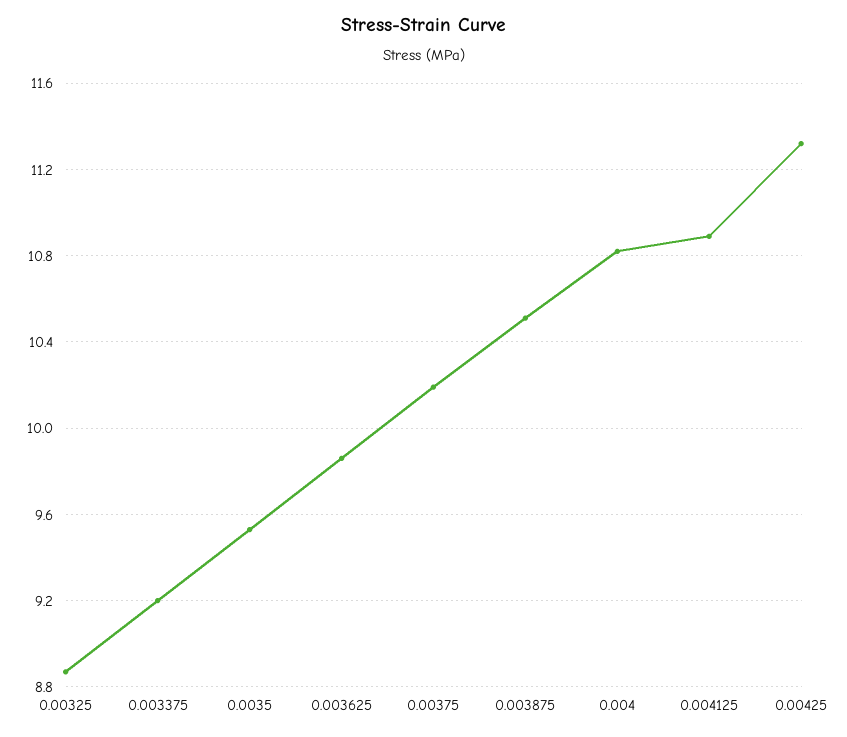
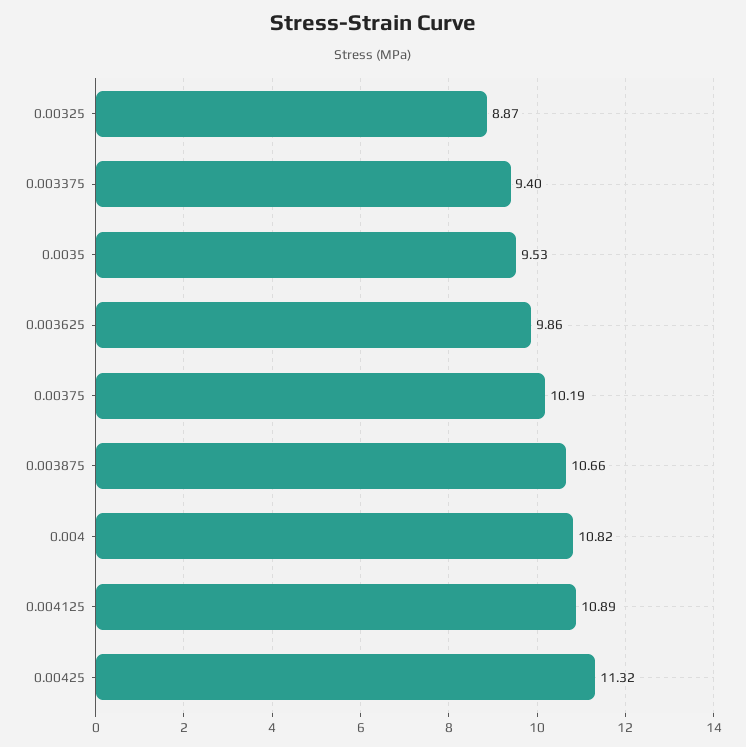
0.003375: 9.2 -> 9.4
0.003875: 10.5 -> 10.66

